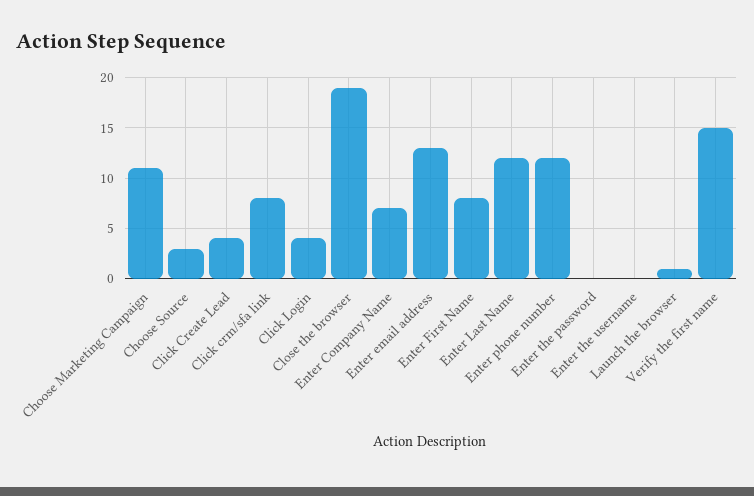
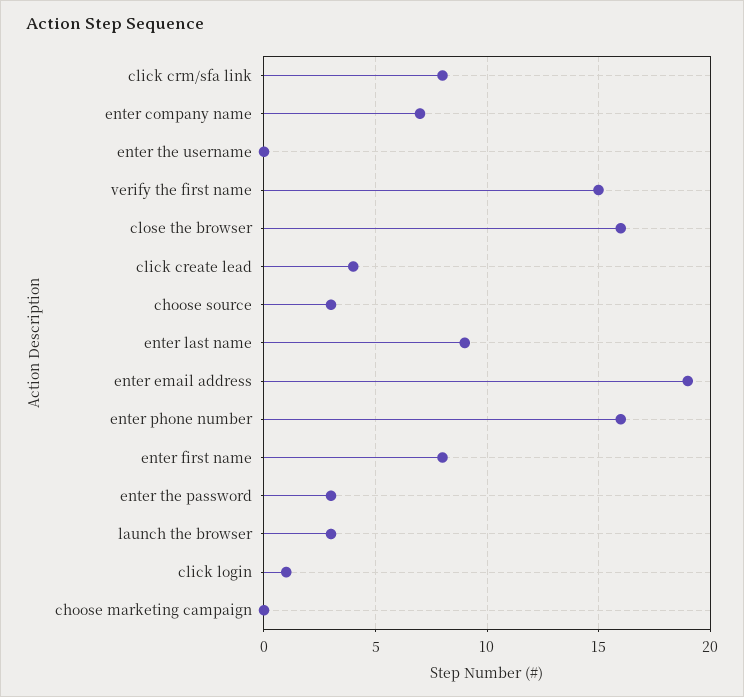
Choose Marketing Campaign: 11 -> 0
Click Login: 4 -> 1
Close the browser: 19 -> 16
Enter email address: 13 -> 19
Enter Last Name: 12 -> 9
Enter phone number: 12 -> 16
Enter the password: 0 -> 3
Launch the browser: 1 -> 3

